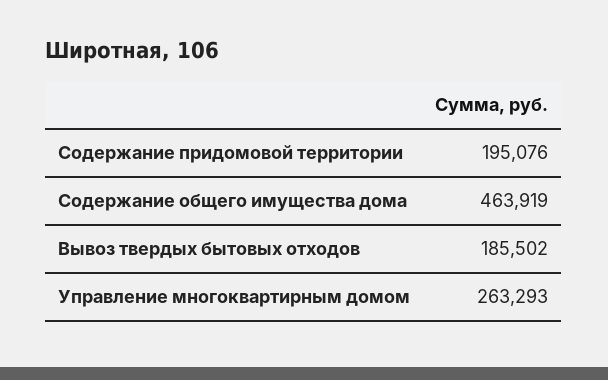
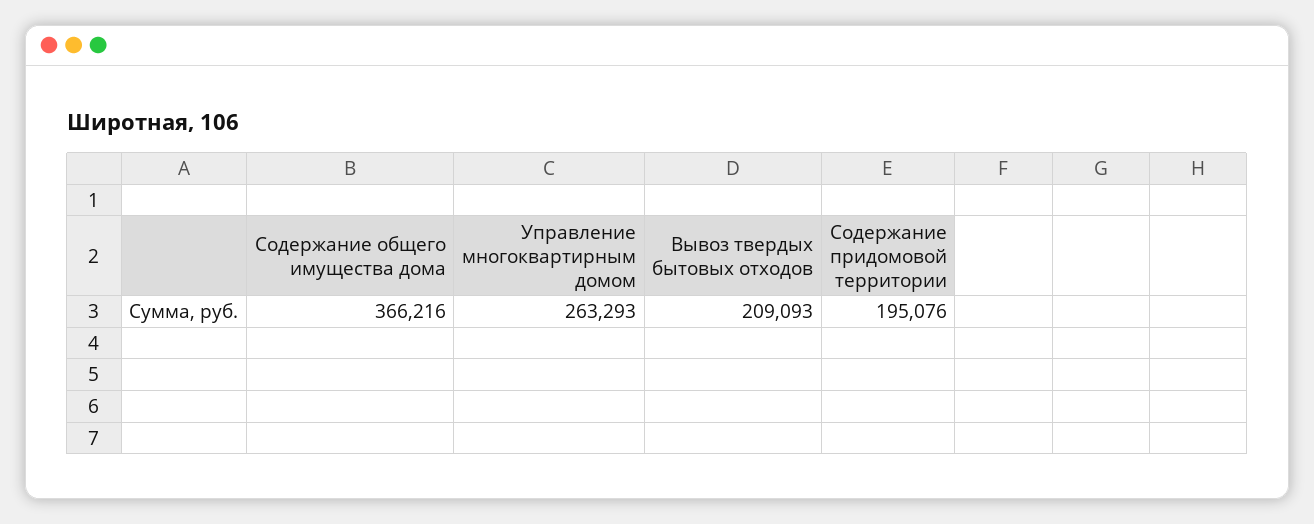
Содержание общего имущества дома: 463919 -> 366216
Вывоз твердых бытовых отходов: 185502 -> 209093

